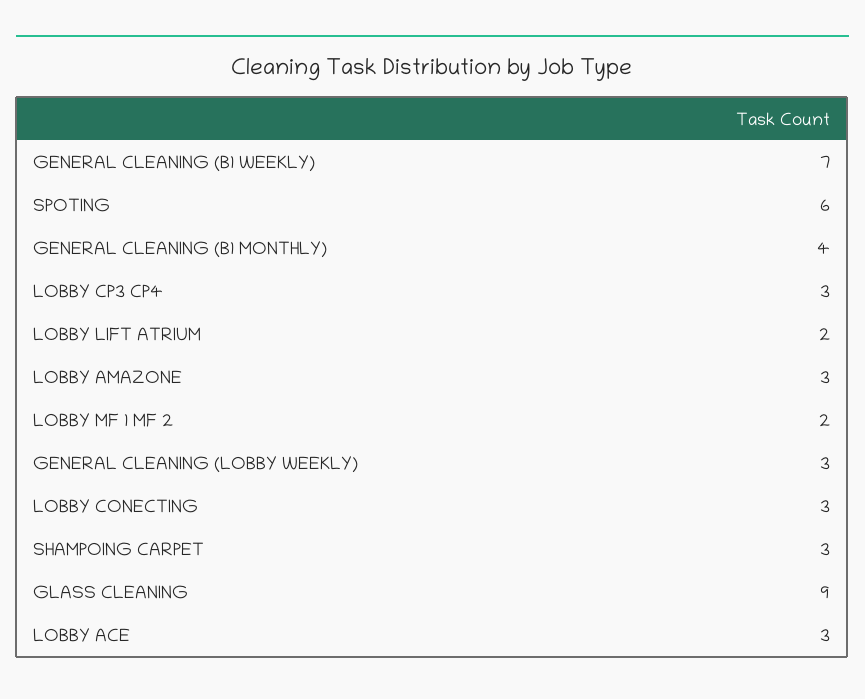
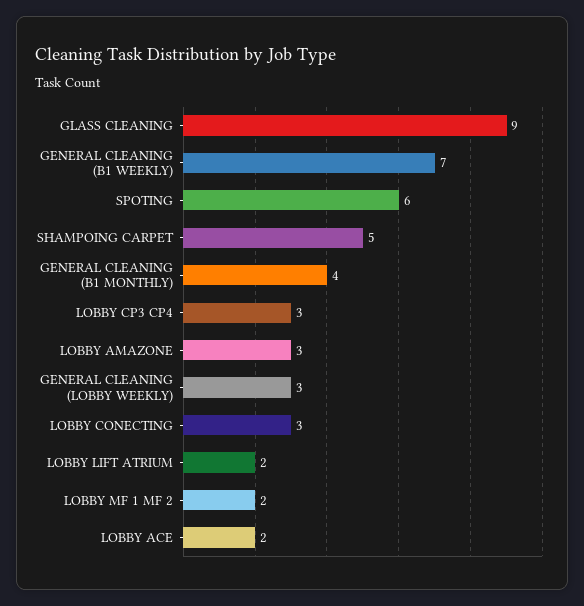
SHAMPOING CARPET: 3 -> 5
LOBBY ACE: 3 -> 2

